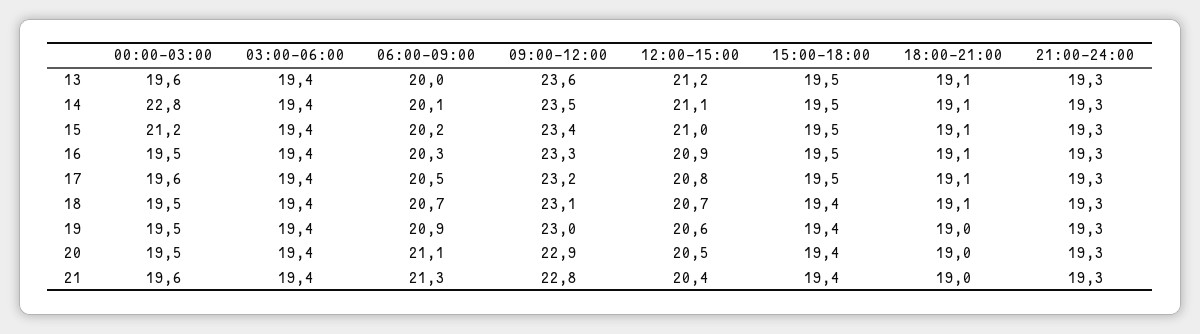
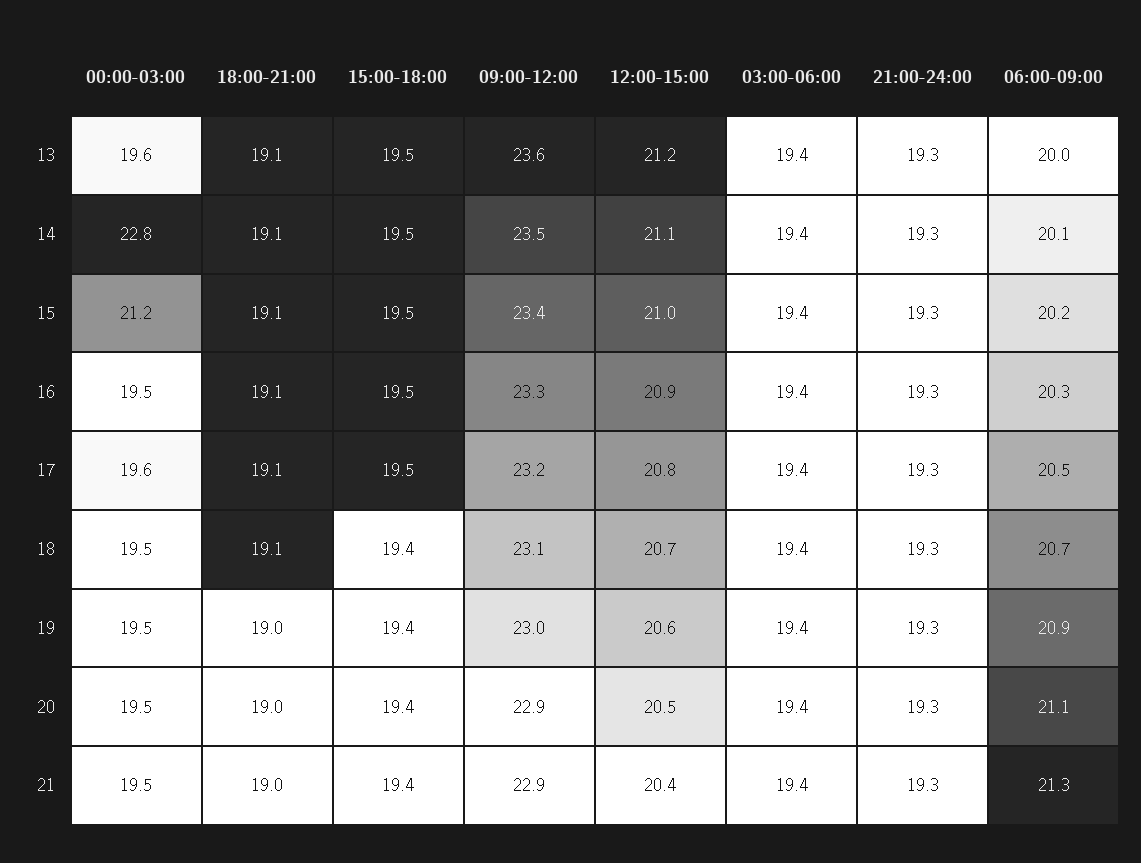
00:00-03:00, 21: 19.6 -> 19.5
09:00-12:00, 21: 22.8 -> 22.9

